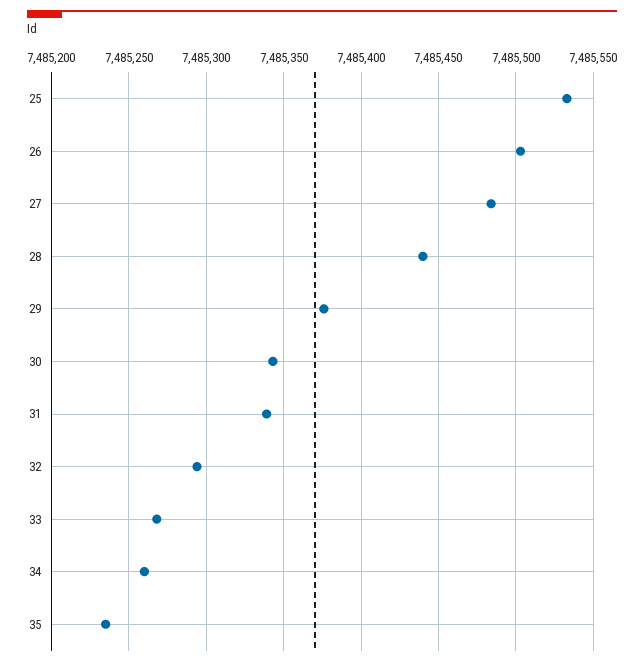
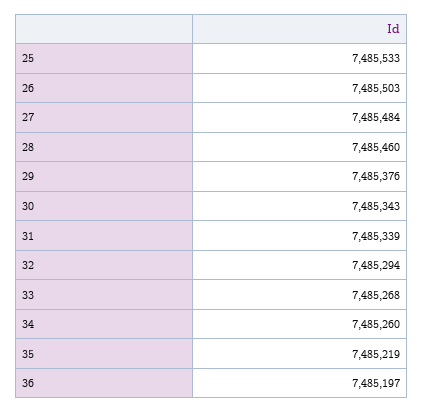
28: 7485440 -> 7485460
35: 7485235 -> 7485219
36: none -> 7485197

